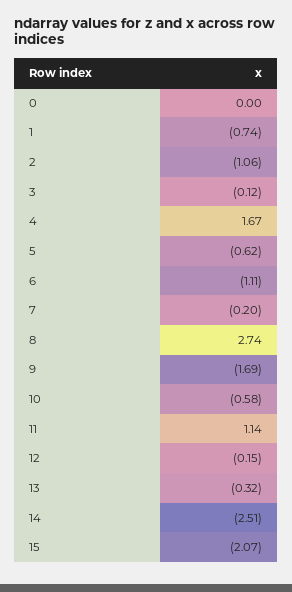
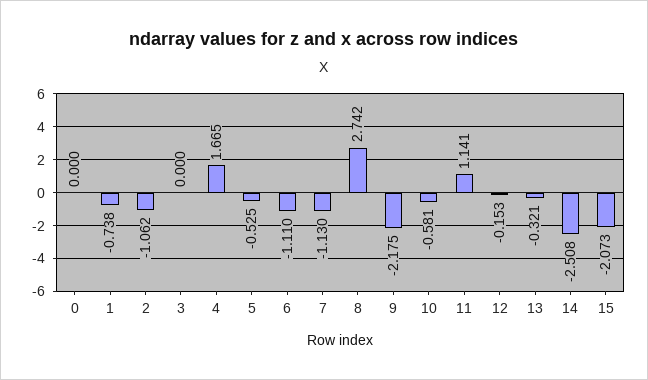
3: -0.12 -> 0
5: -0.62 -> -0.525
7: -0.2 -> -1.13
9: -1.69 -> -2.175

